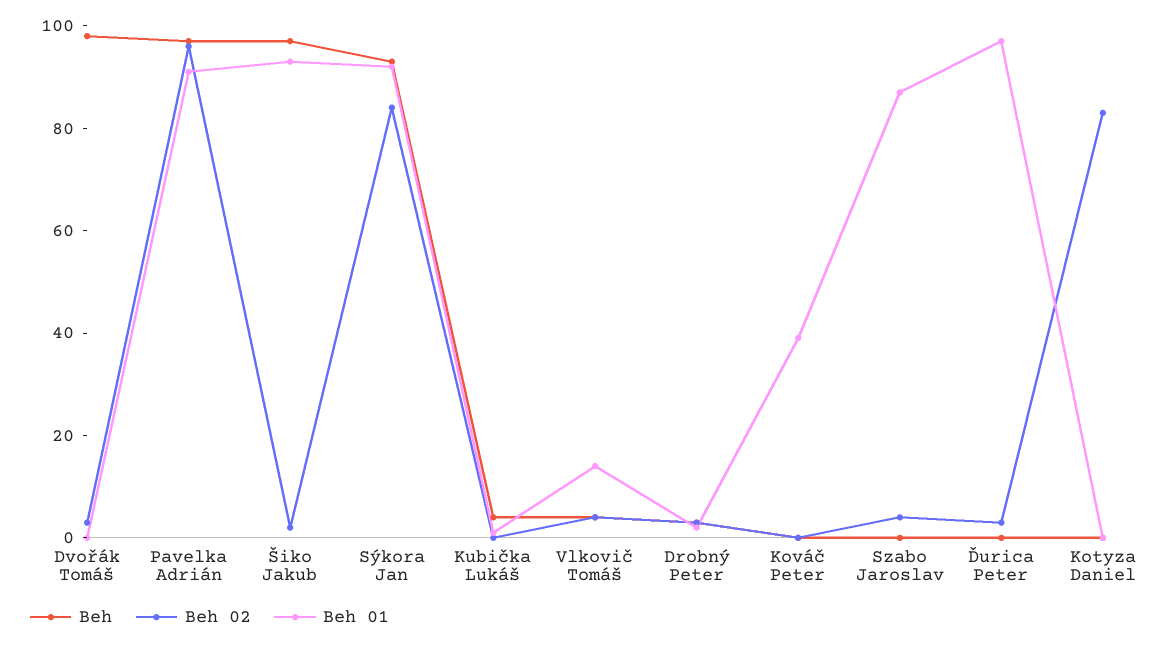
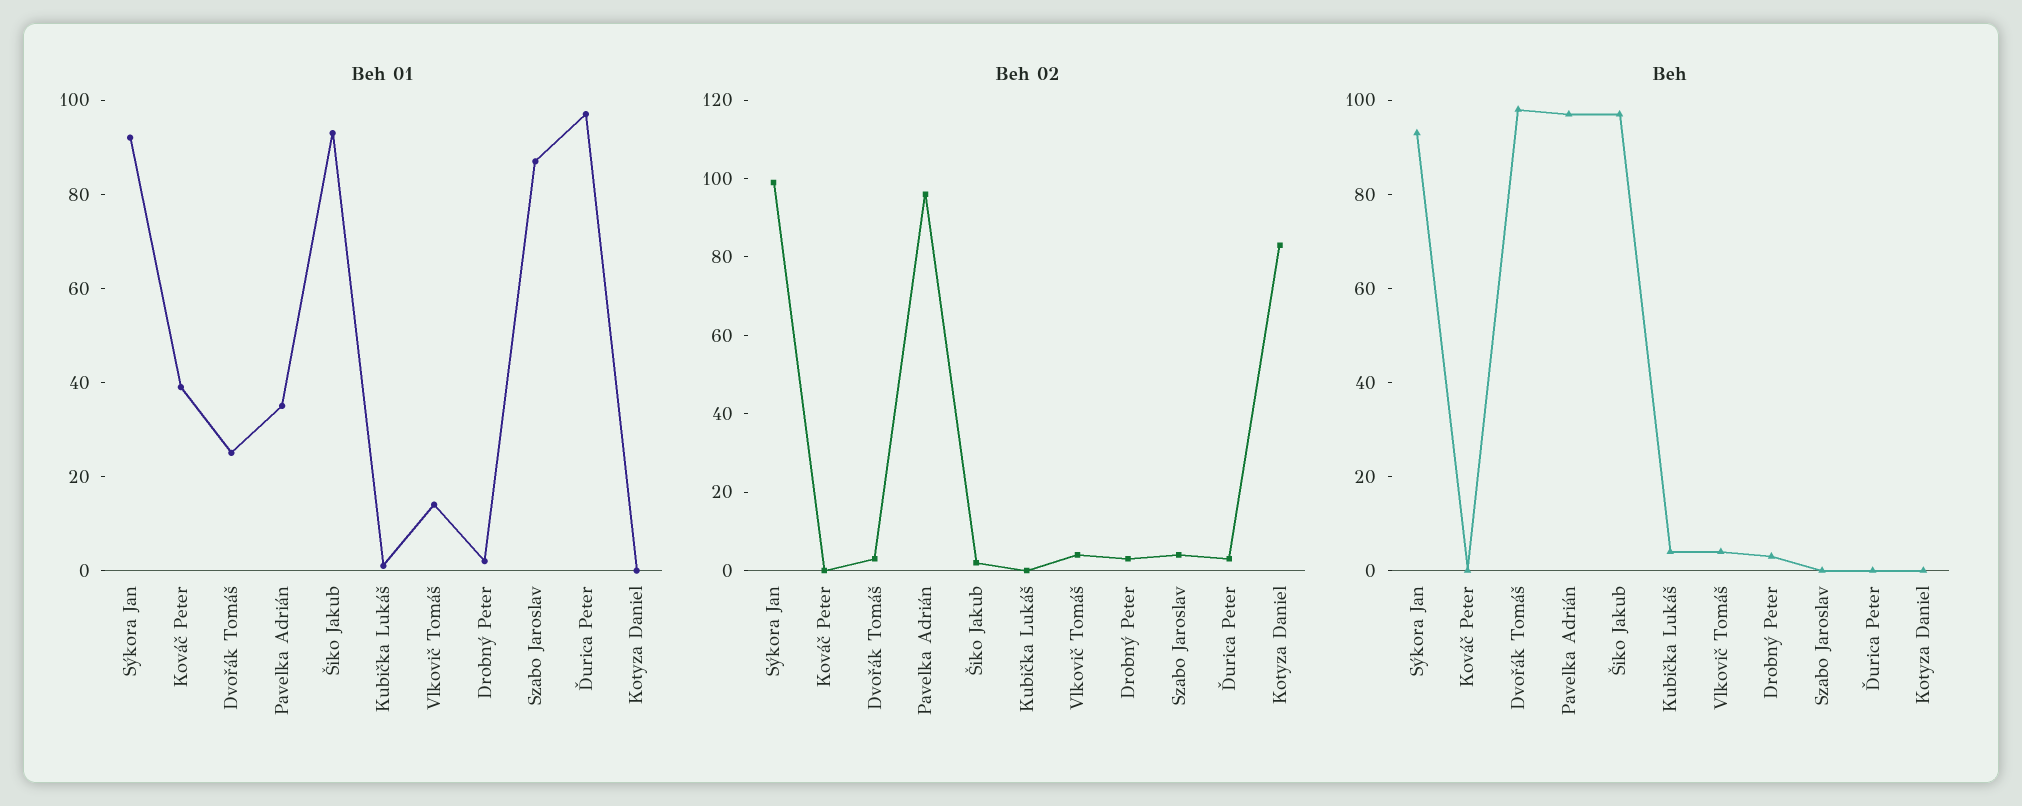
Beh 01, Dvořák Tomáš: 0 -> 25
Beh 01, Pavelka Adrián: 90 -> 35
Beh 02, Sýkora Jan: 85 -> 100

